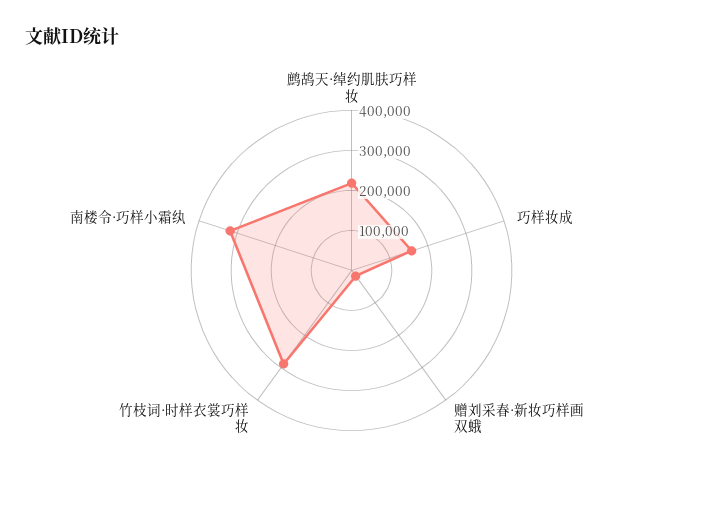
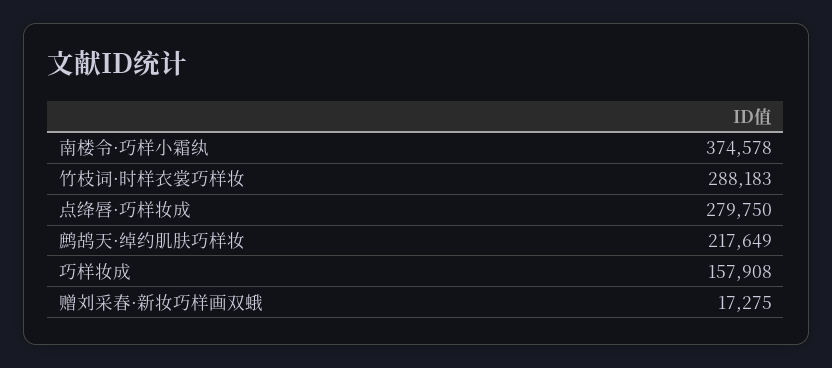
南楼令·巧样小霜纨: 320000 -> 374578
点绛唇·巧样妆成: none -> 279750

